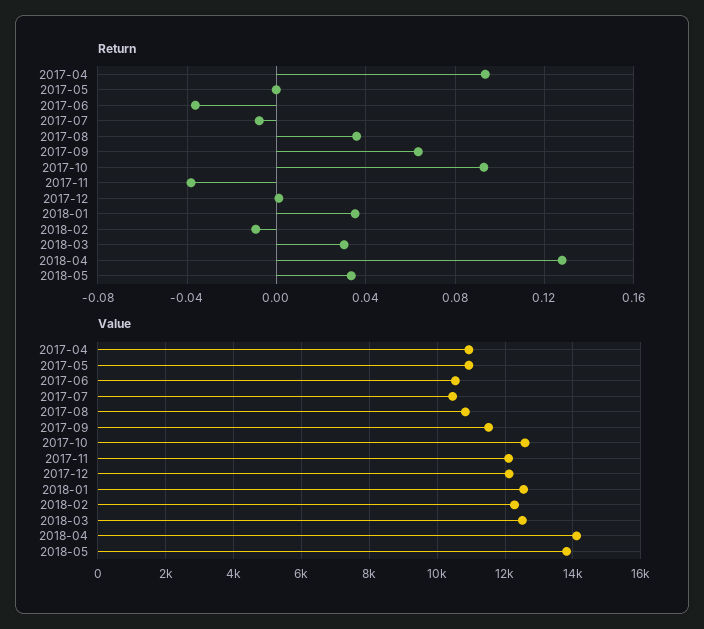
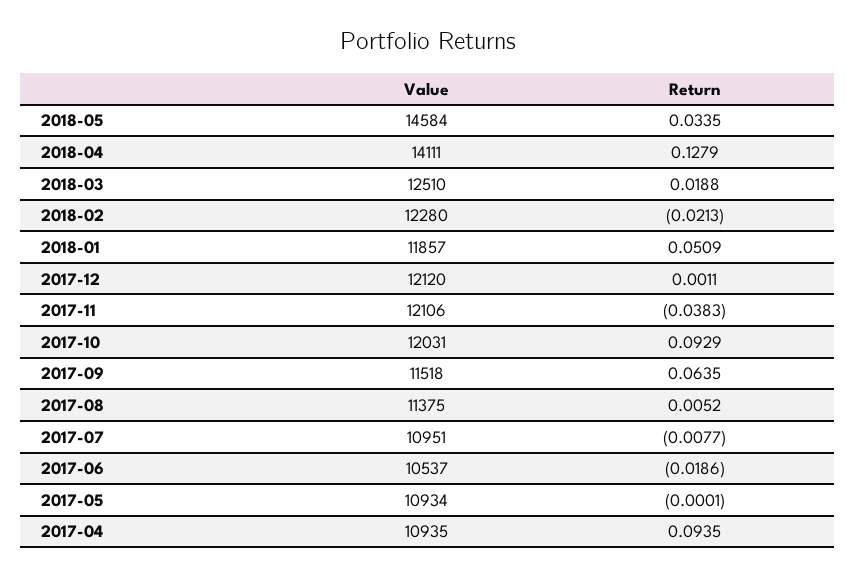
Return, 2017-06: -0.035 -> -0.0186
Return, 2017-08: 0.035 -> 0.0052
Return, 2018-01: 0.035 -> 0.0509
Return, 2018-02: -0.01 -> -0.0213
Return, 2018-03: 0.03 -> 0.0188
Value, 2017-07: 10400 -> 10951
Value, 2017-08: 10800 -> 11375
Value, 2017-10: 12600 -> 12031
Value, 2018-01: 12600 -> 11857
Value, 2018-05: 13800 -> 14584

